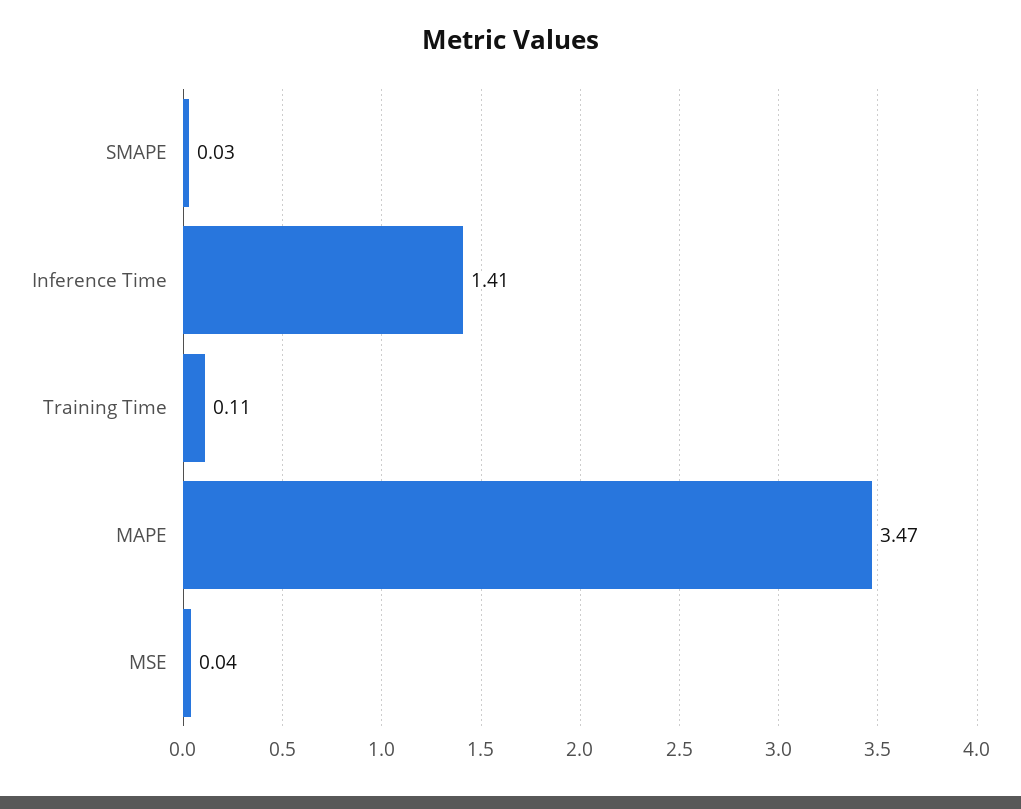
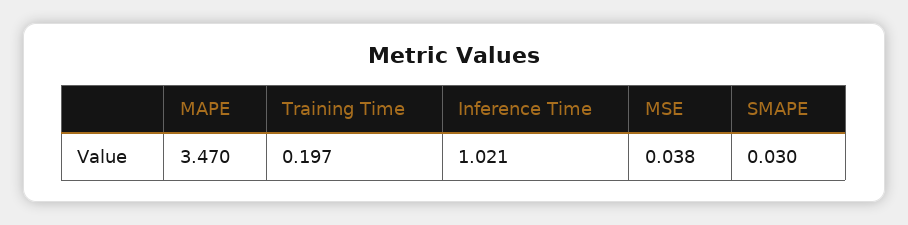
Inference Time: 1.41 -> 1.021
Training Time: 0.11 -> 0.197

